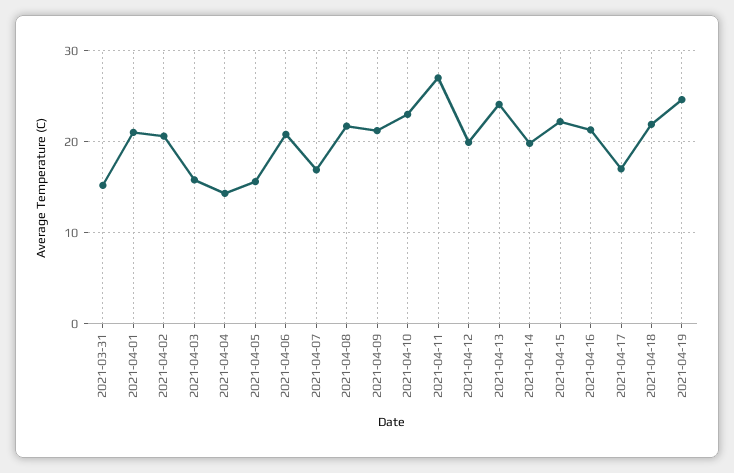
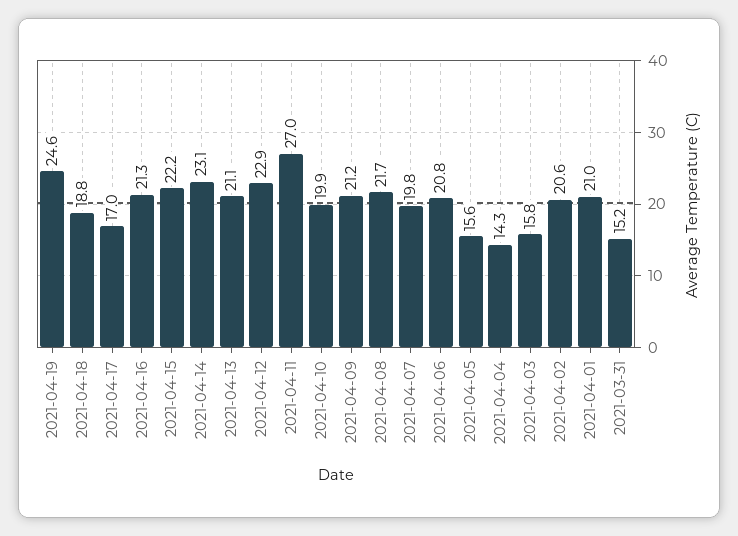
2021-04-07: 17 -> 19.8
2021-04-10: 23 -> 19.9
2021-04-12: 20 -> 22.9
2021-04-13: 24 -> 21.1
2021-04-14: 20 -> 23.1
2021-04-18: 22 -> 18.8

